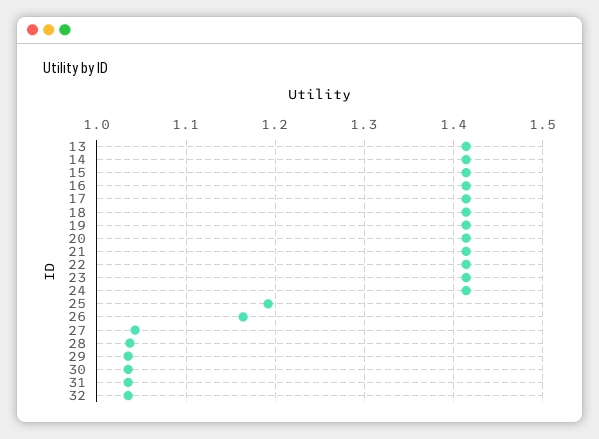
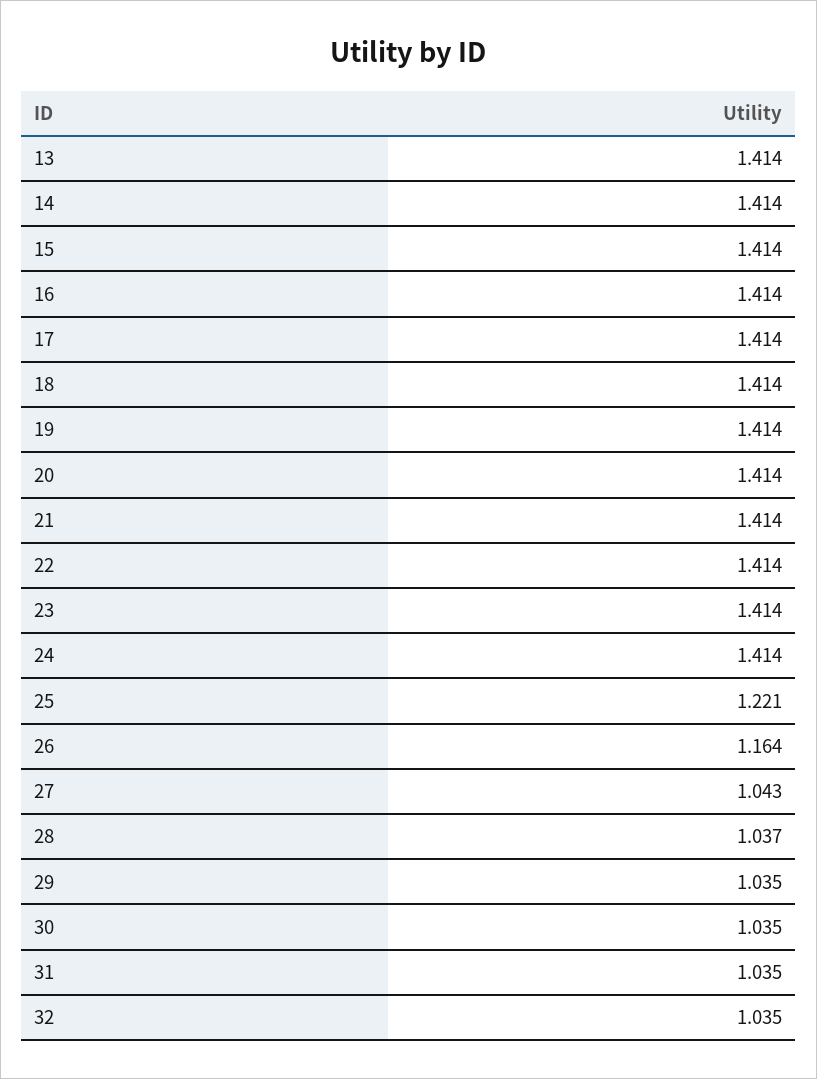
25: 1.19 -> 1.221

